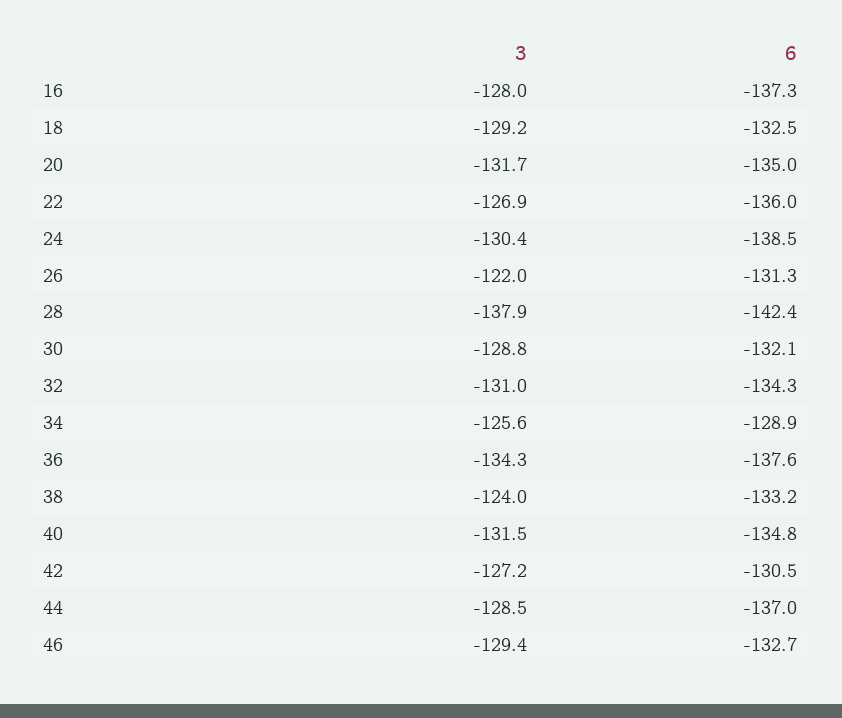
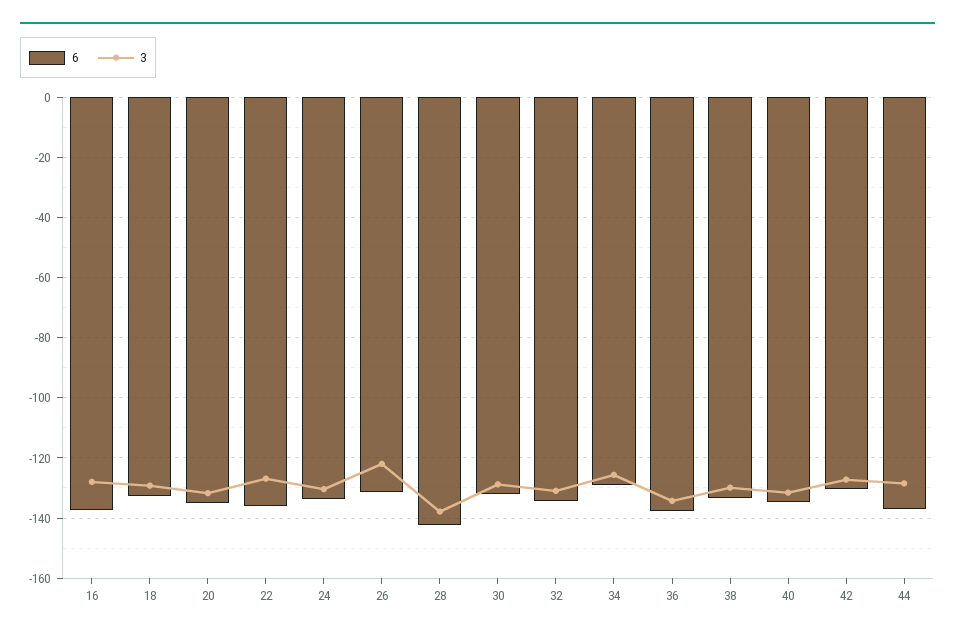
6, 24: -138.5 -> -134
3, 38: -124 -> -130
3, 46: -129.4 -> none
6, 46: -132.7 -> none

